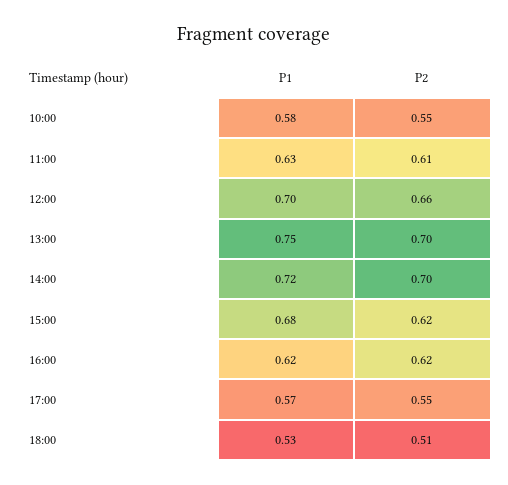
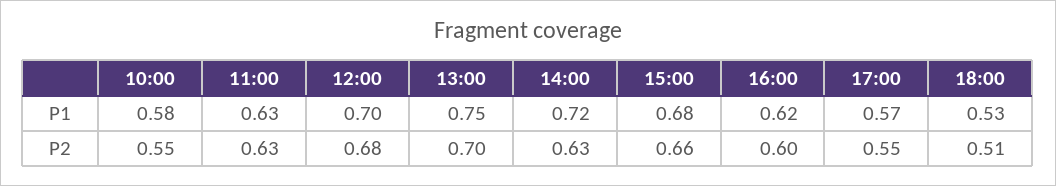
P2, 11:00: 0.61 -> 0.63
P2, 12:00: 0.66 -> 0.68
P2, 14:00: 0.7 -> 0.63
P2, 15:00: 0.62 -> 0.66
P2, 16:00: 0.62 -> 0.6

